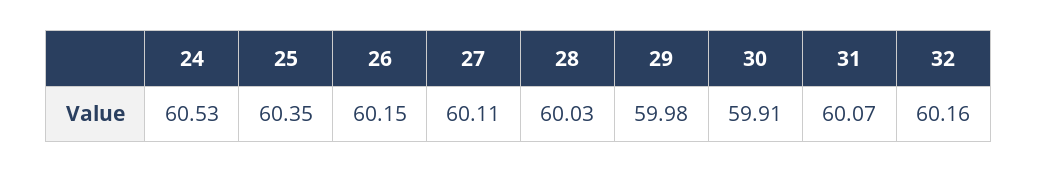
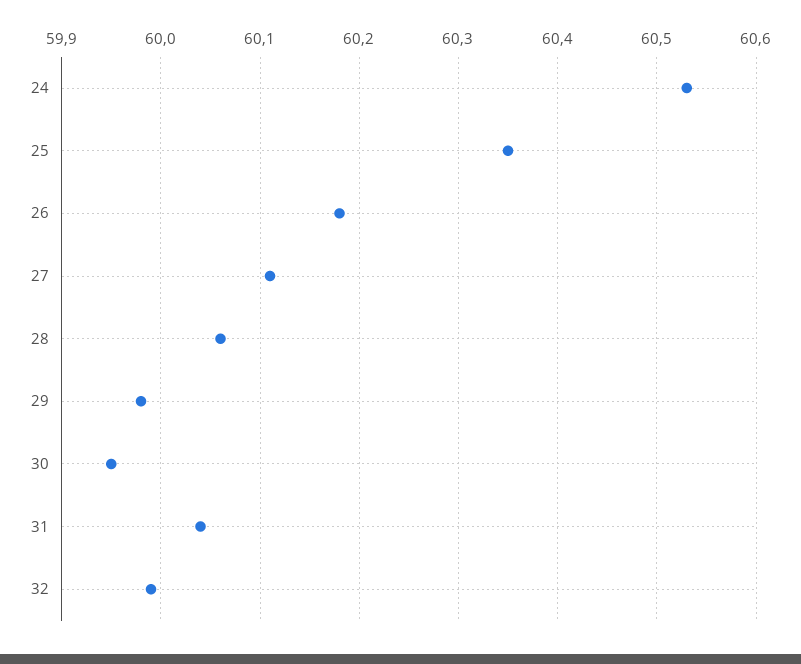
26: 60.15 -> 60.18
28: 60.03 -> 60.06
30: 59.91 -> 59.95
31: 60.07 -> 60.04
32: 60.16 -> 59.99

